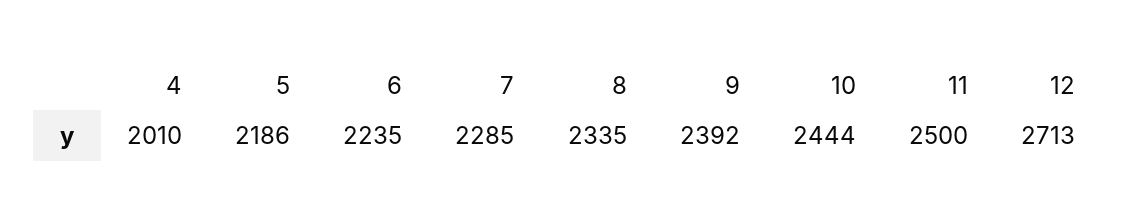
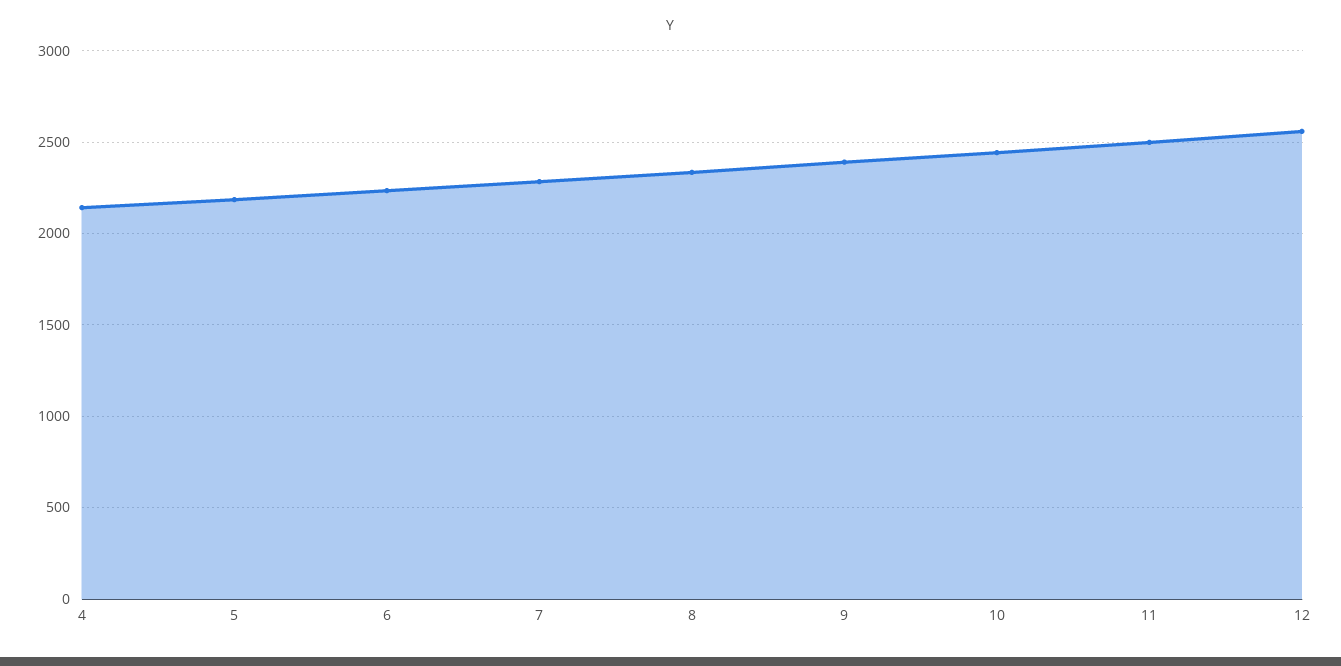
4: 2010 -> 2150
12: 2713 -> 2550

